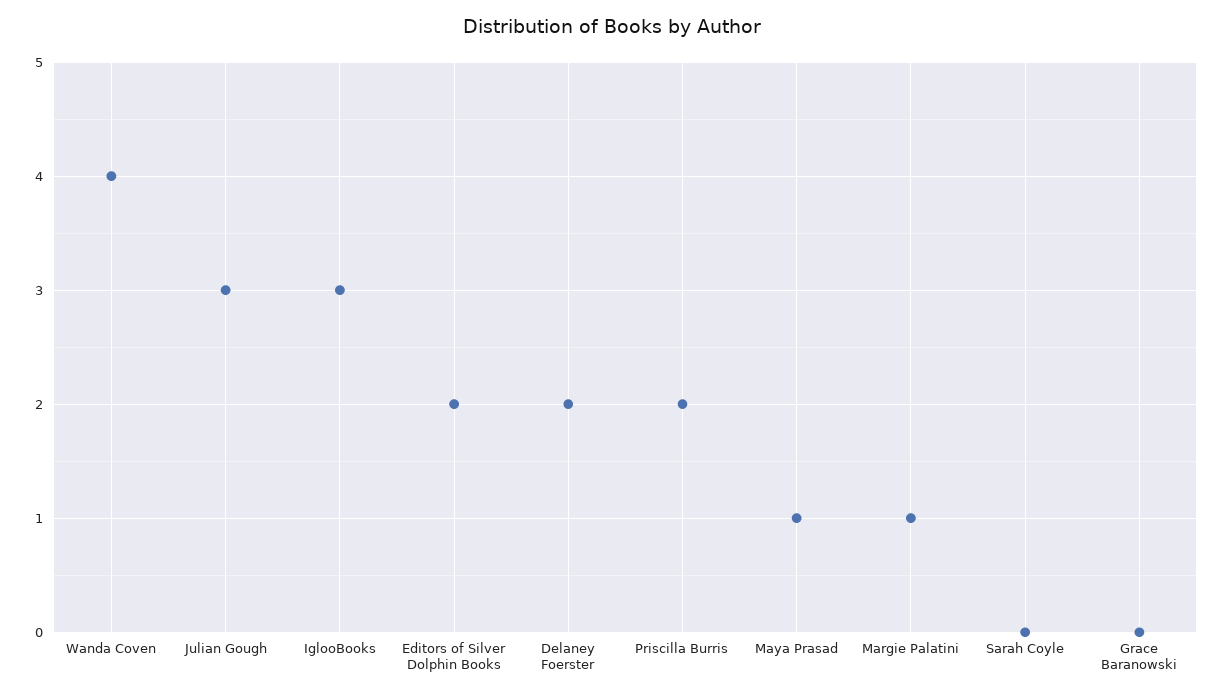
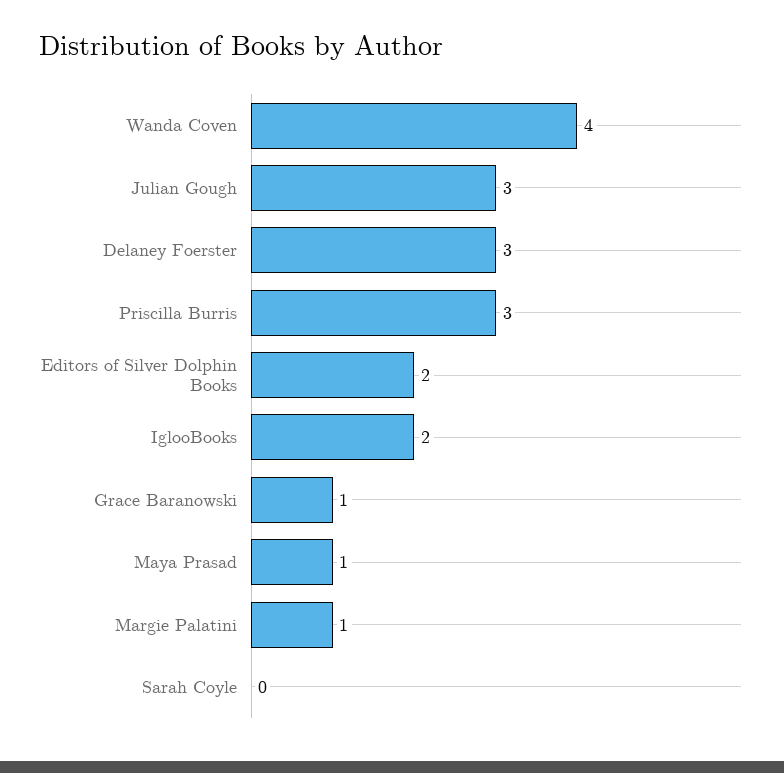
IglooBooks: 3 -> 2
Delaney Foerster: 2 -> 3
Priscilla Burris: 2 -> 3
Grace Baranowski: 0 -> 1

